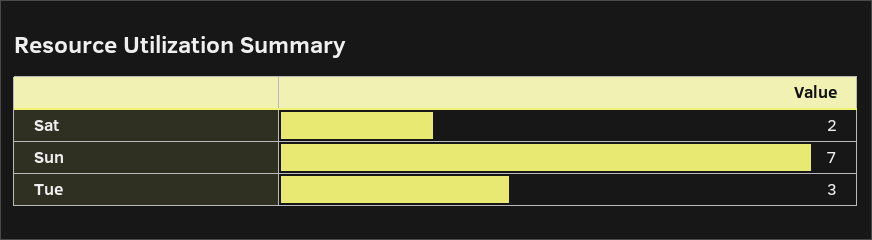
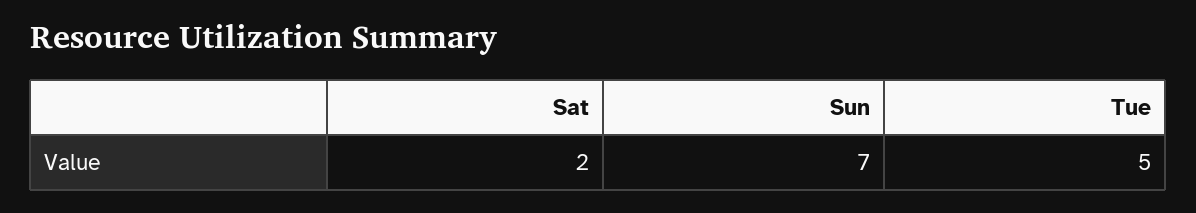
Tue: 3 -> 5

